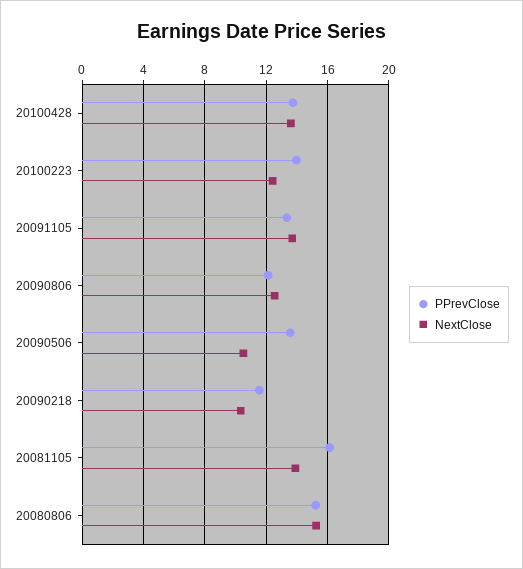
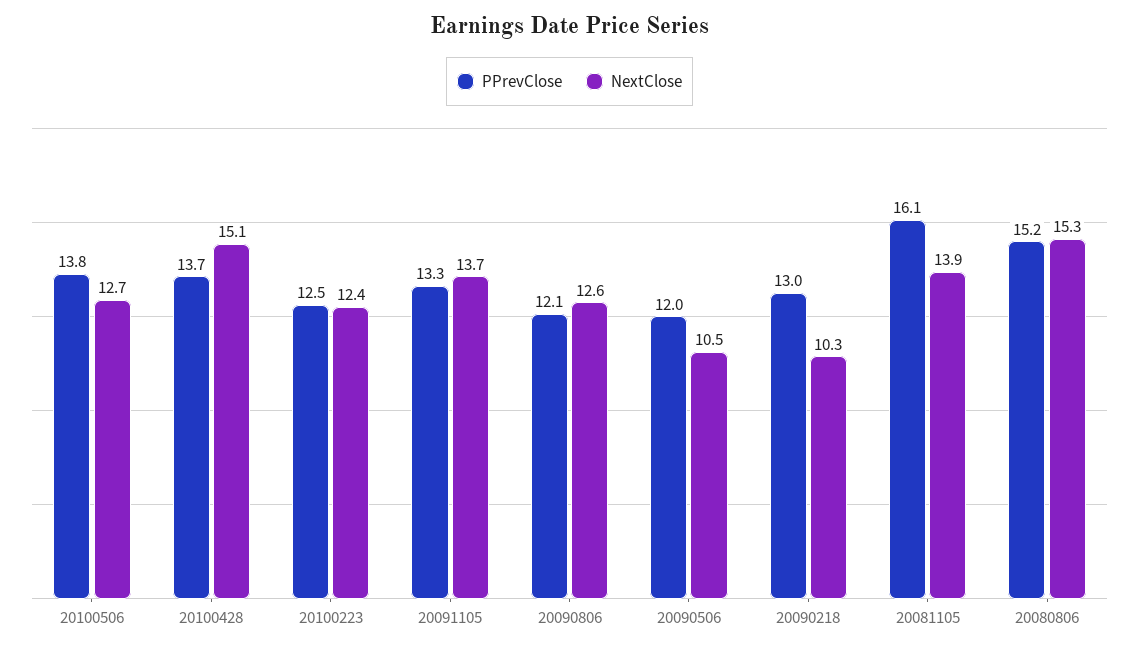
NextClose, 20100428: 13.5 -> 15.1
PPrevClose, 20100223: 14 -> 12.5
PPrevClose, 20090506: 13.5 -> 12
PPrevClose, 20090218: 11.5 -> 13
PPrevClose, 20100506: none -> 13.8
NextClose, 20100506: none -> 12.7

